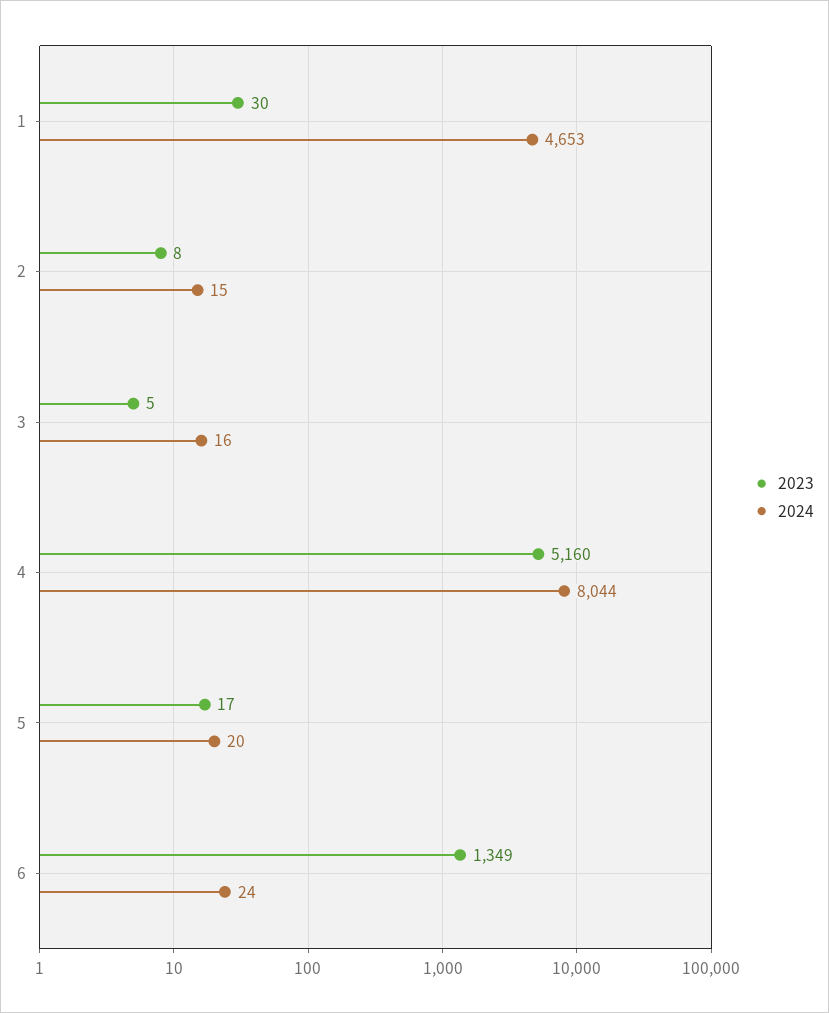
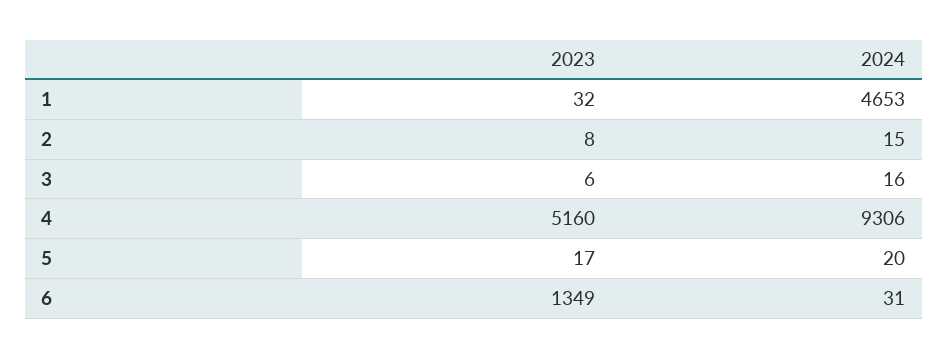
2023, 1: 30 -> 32
2023, 3: 5 -> 6
2024, 4: 8044 -> 9306
2024, 6: 24 -> 31

